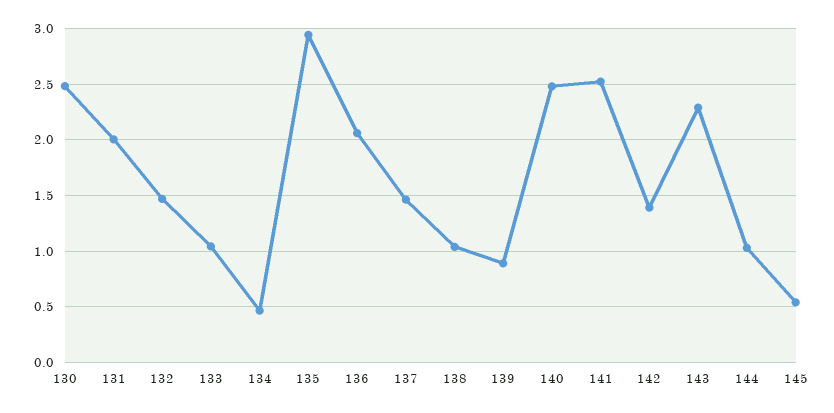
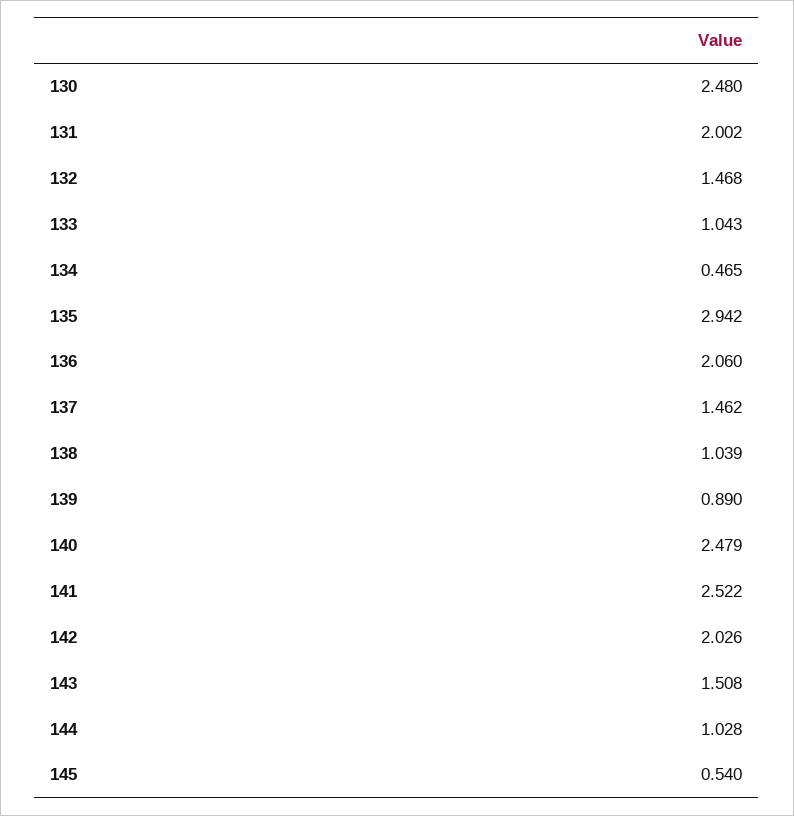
142: 1.4 -> 2.026
143: 2.3 -> 1.508

